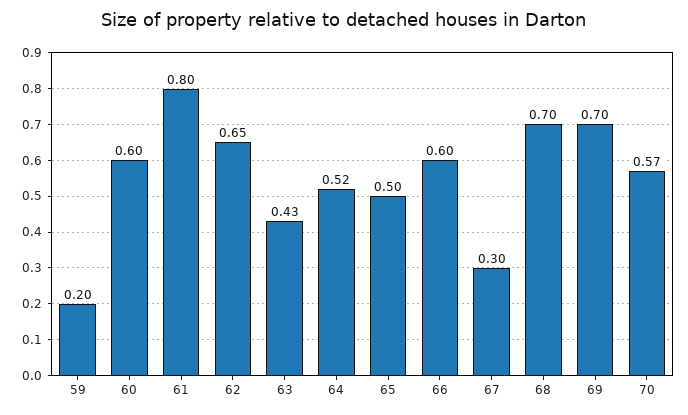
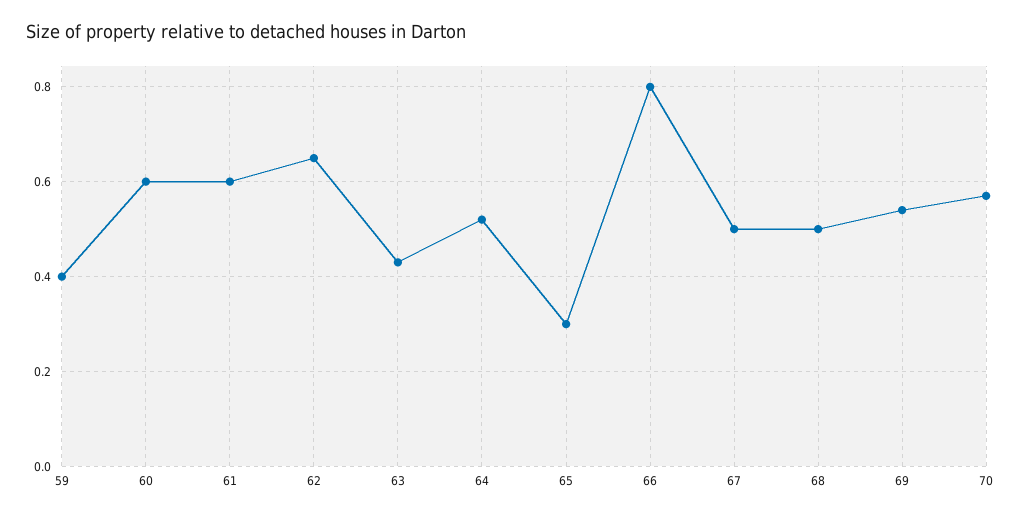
59: 0.2 -> 0.4
61: 0.8 -> 0.6
65: 0.5 -> 0.3
66: 0.6 -> 0.8
67: 0.3 -> 0.5
68: 0.7 -> 0.5
69: 0.7 -> 0.55

